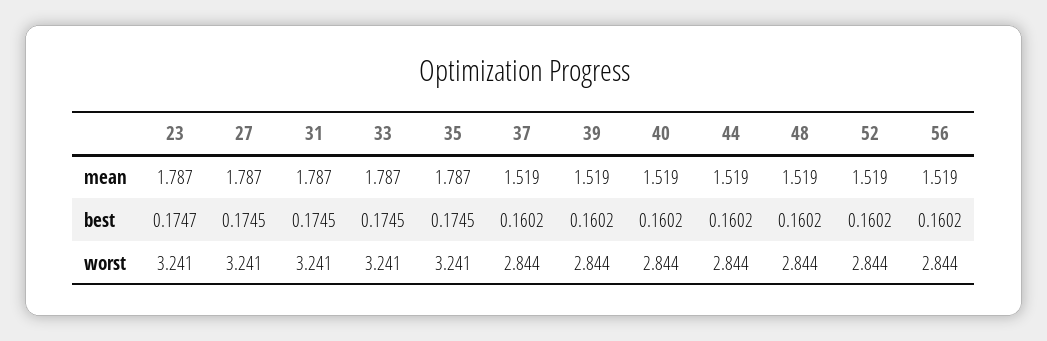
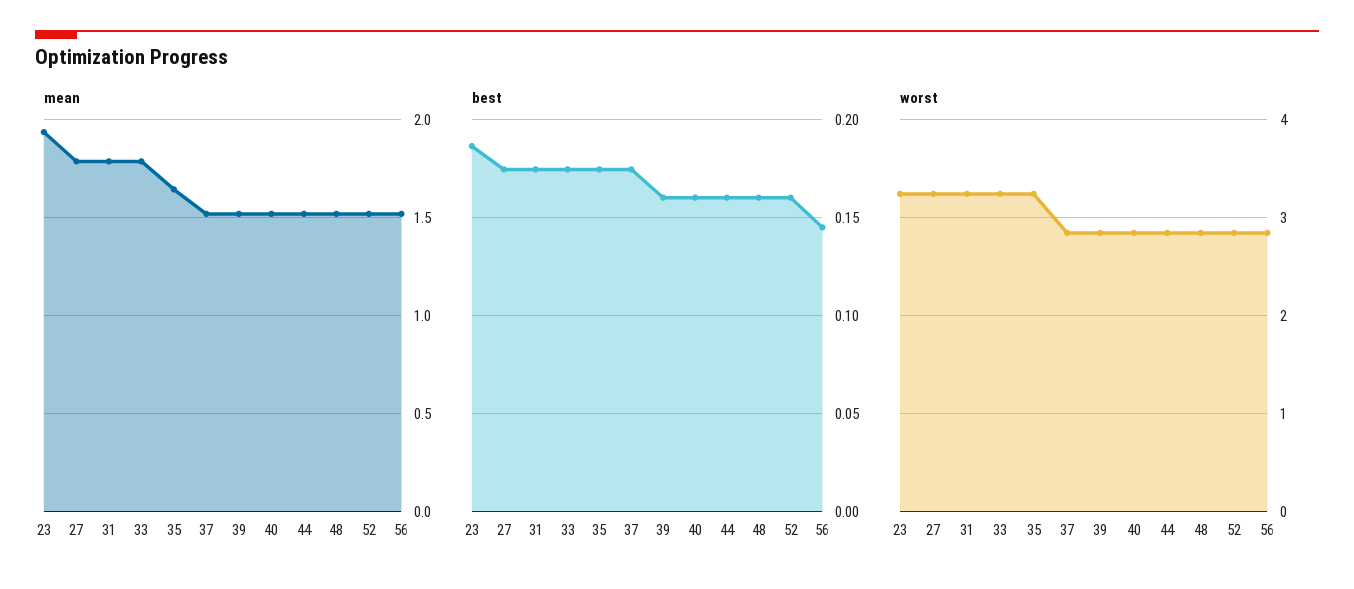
mean, 23: 1.787 -> 1.95
mean, 35: 1.787 -> 1.65
best, 23: 0.1747 -> 0.185
best, 37: 0.1602 -> 0.175
best, 56: 0.1602 -> 0.145

